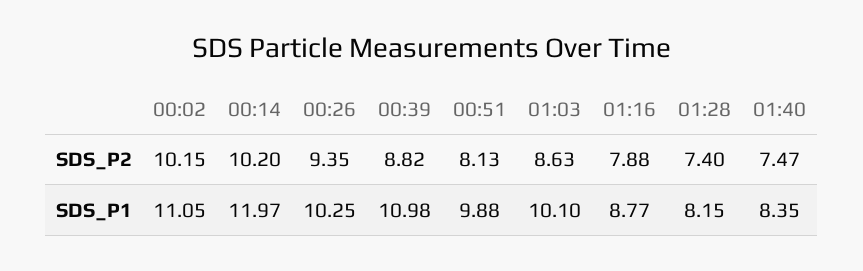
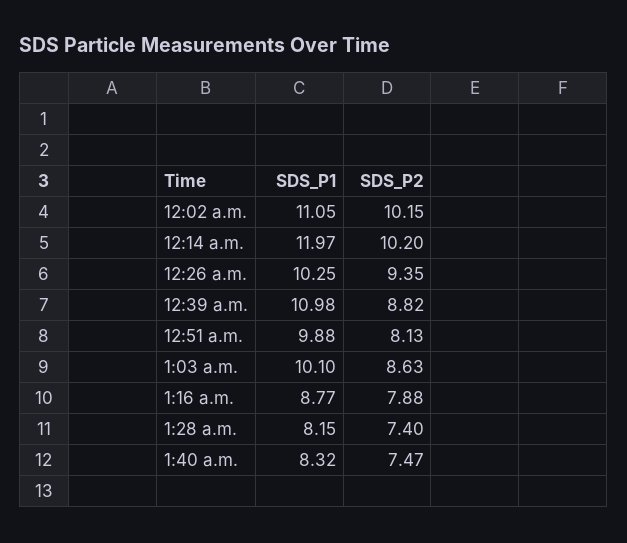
01:40, SDS_P1: 8.35 -> 8.32

